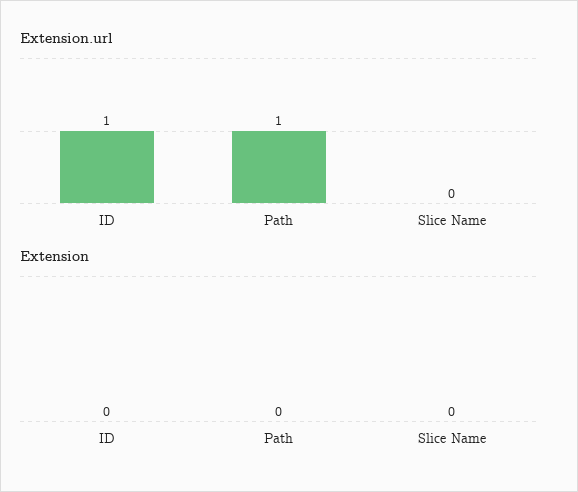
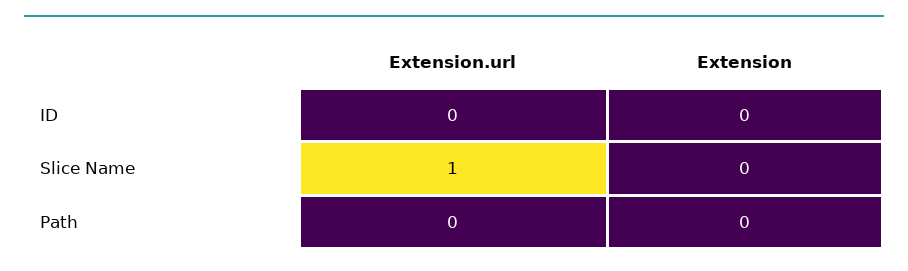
Extension.url, ID: 1 -> 0
Extension.url, Path: 1 -> 0
Extension.url, Slice Name: 0 -> 1

